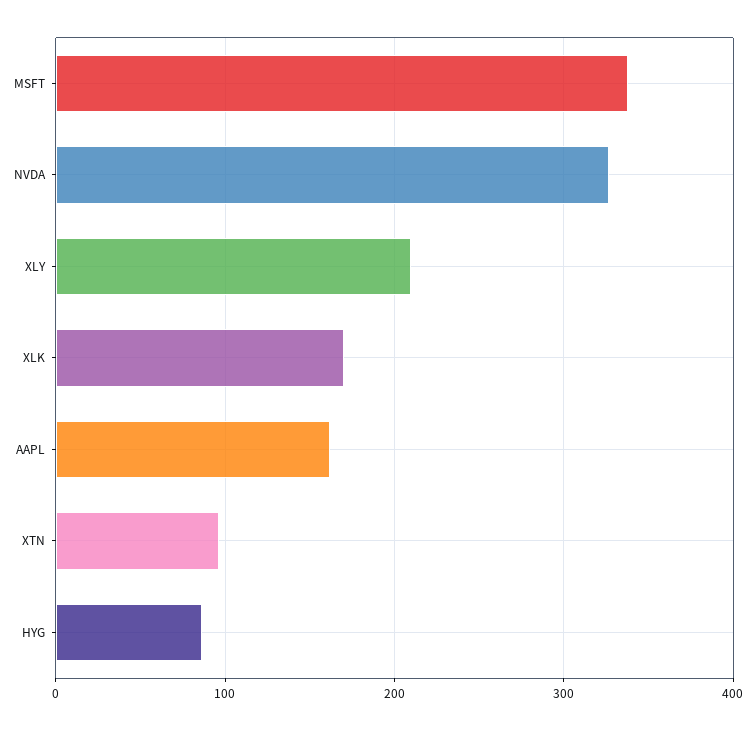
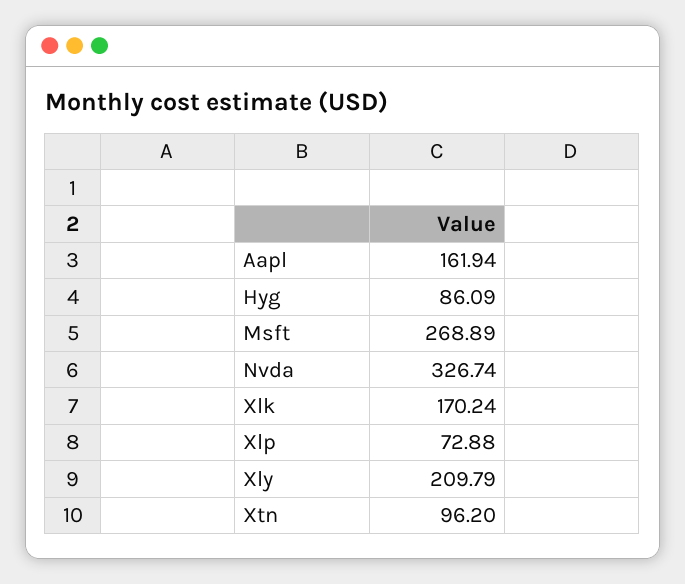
MSFT: 340 -> 268.89
Xlp: none -> 72.88

